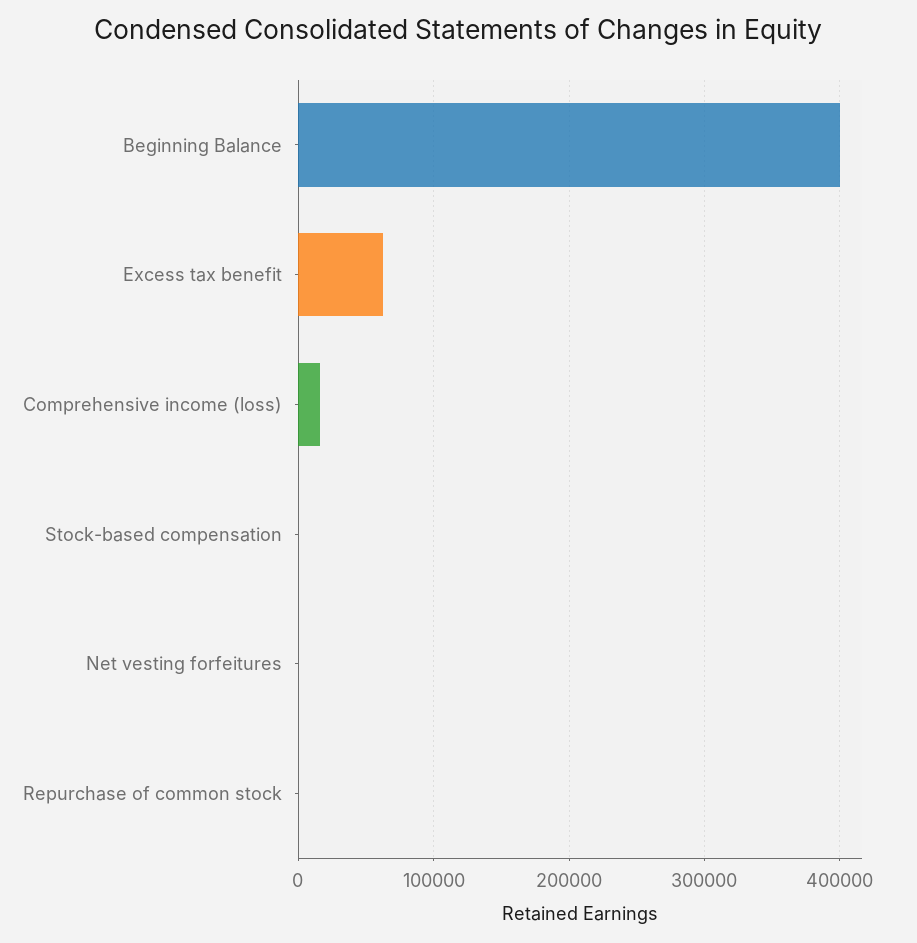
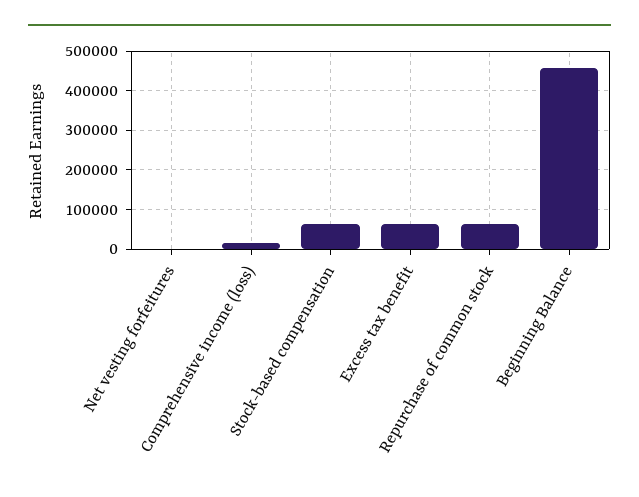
Beginning Balance: 400000 -> 460000
Stock-based compensation: 0 -> 60000
Repurchase of common stock: 0 -> 60000

